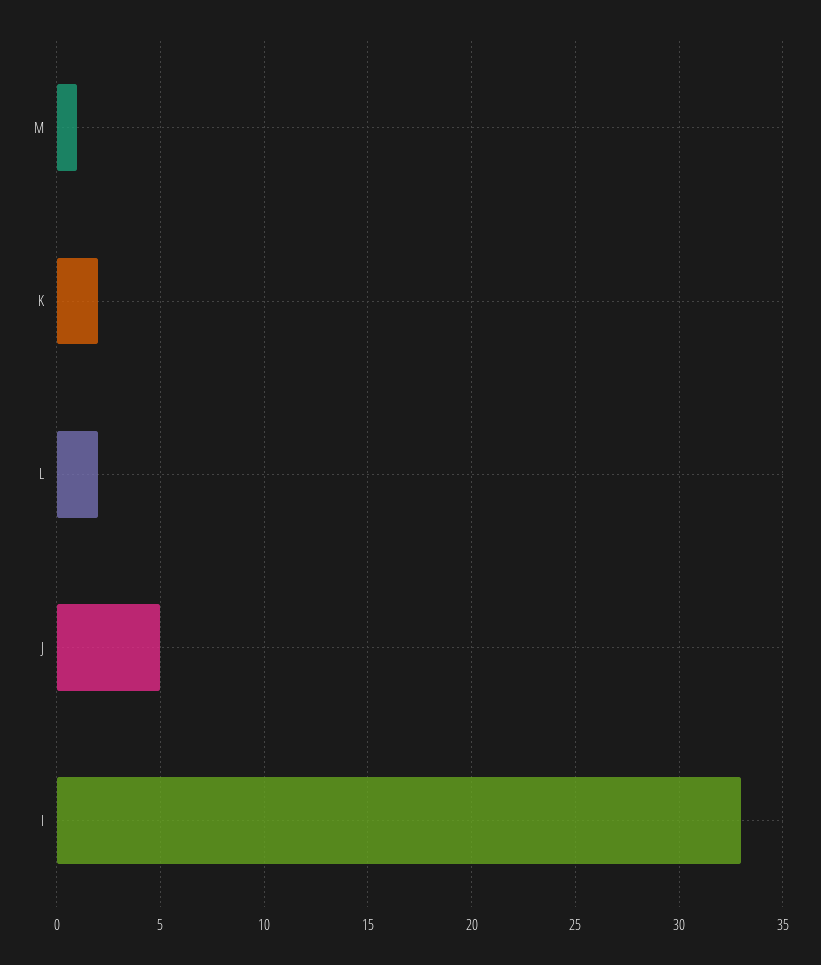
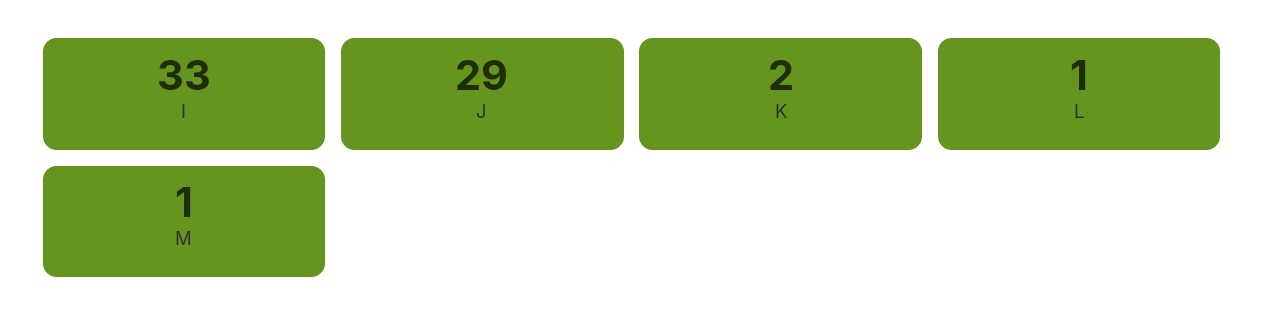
L: 2 -> 1
J: 5 -> 29

